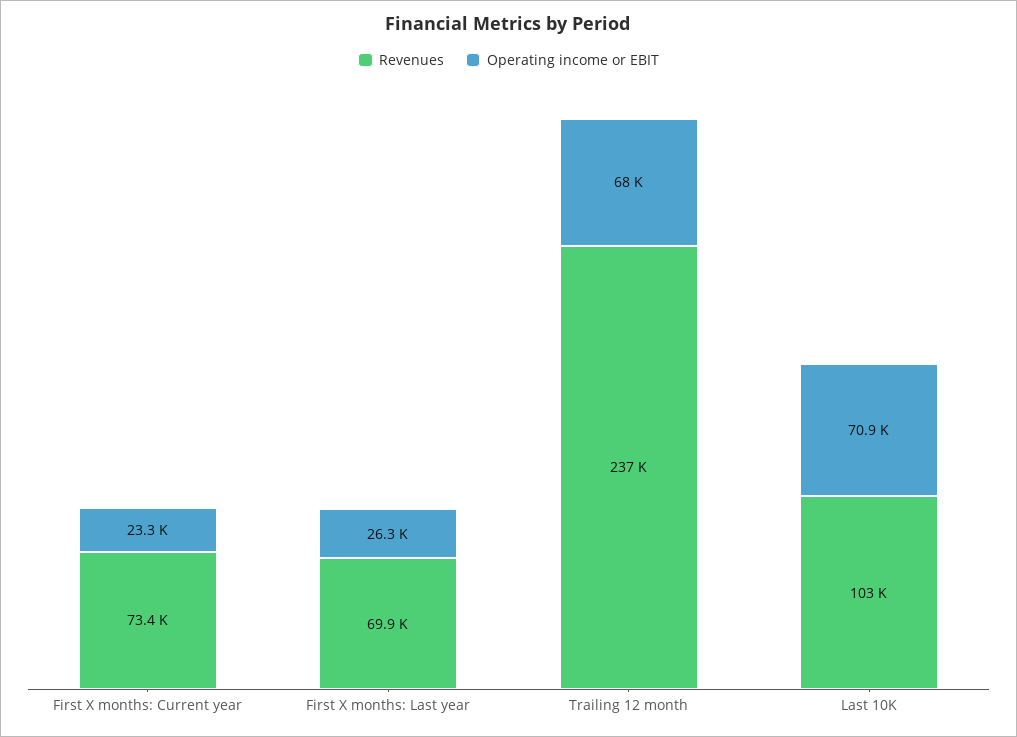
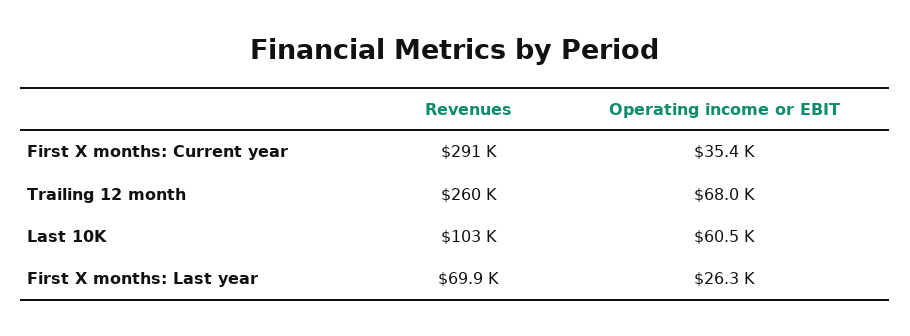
Revenues, First X months: Current year: 73400 -> 291000
Operating income or EBIT, First X months: Current year: 23300 -> 35400
Revenues, Trailing 12 month: 237000 -> 260000
Operating income or EBIT, Last 10K: 70900 -> 60500

